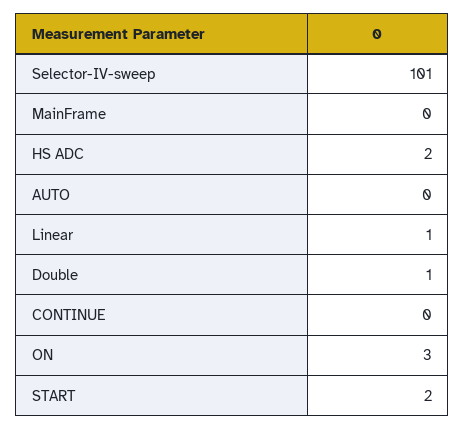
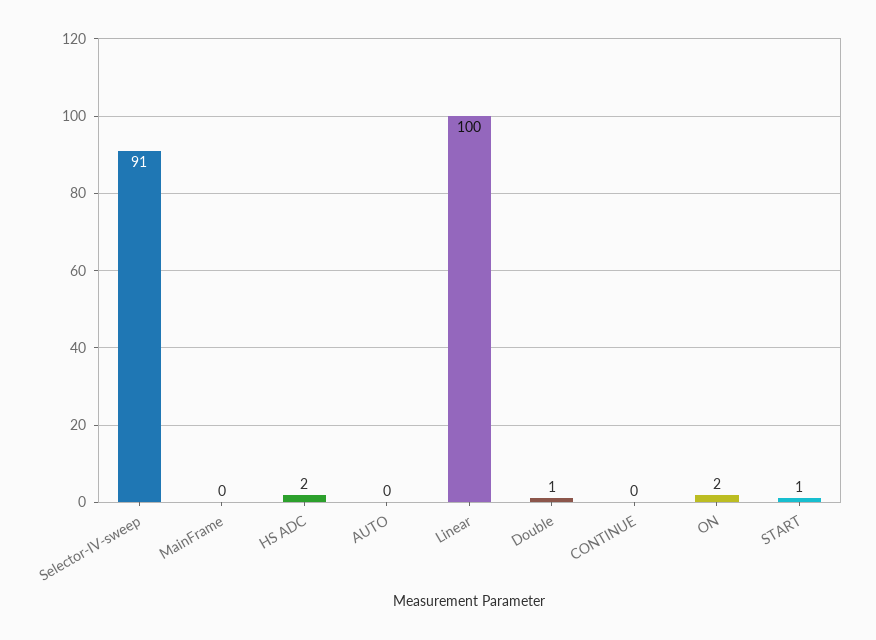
Selector-IV-sweep: 101 -> 91
Linear: 1 -> 100
ON: 3 -> 2
START: 2 -> 1

